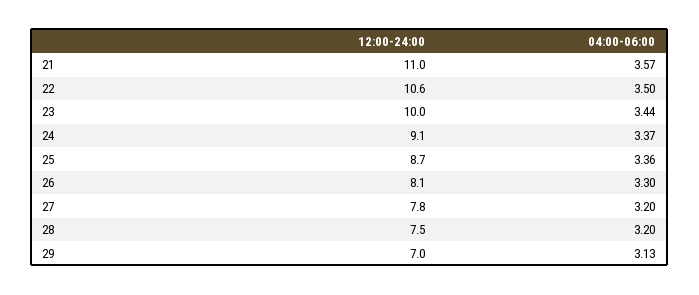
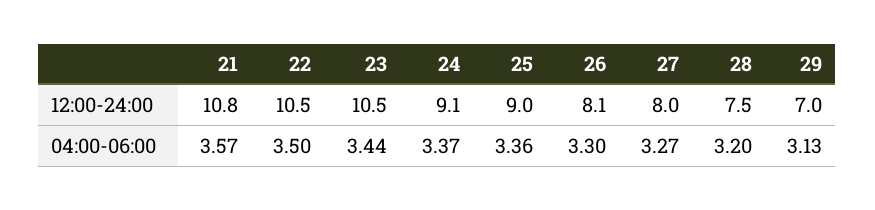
12:00-24:00, 21: 11 -> 10.8
12:00-24:00, 22: 10.6 -> 10.5
12:00-24:00, 23: 10 -> 10.5
12:00-24:00, 25: 8.7 -> 9
12:00-24:00, 27: 7.8 -> 8
04:00-06:00, 27: 3.2 -> 3.27

